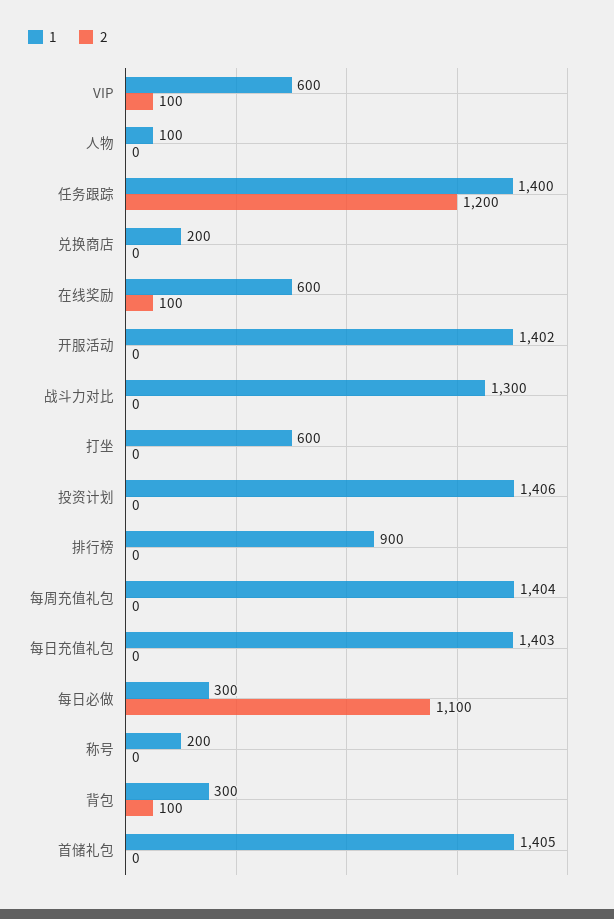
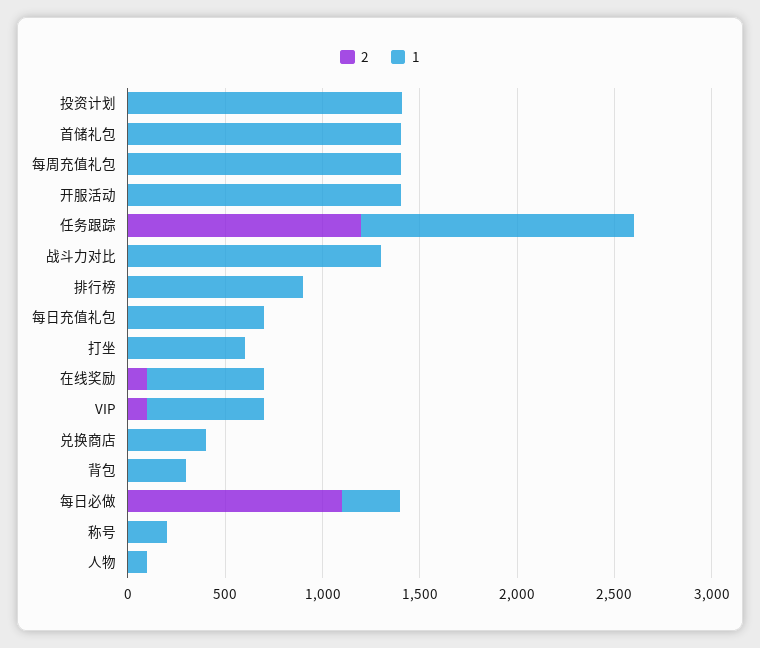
1, 兑换商店: 200 -> 400
1, 每日充值礼包: 1403 -> 700
2, 背包: 100 -> 0

